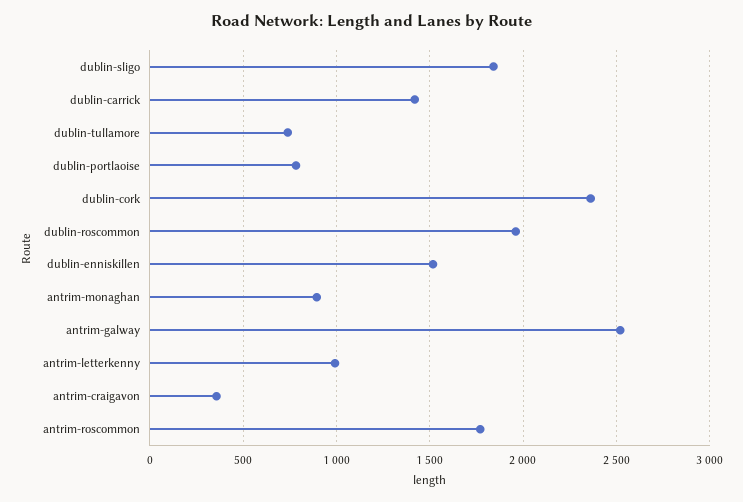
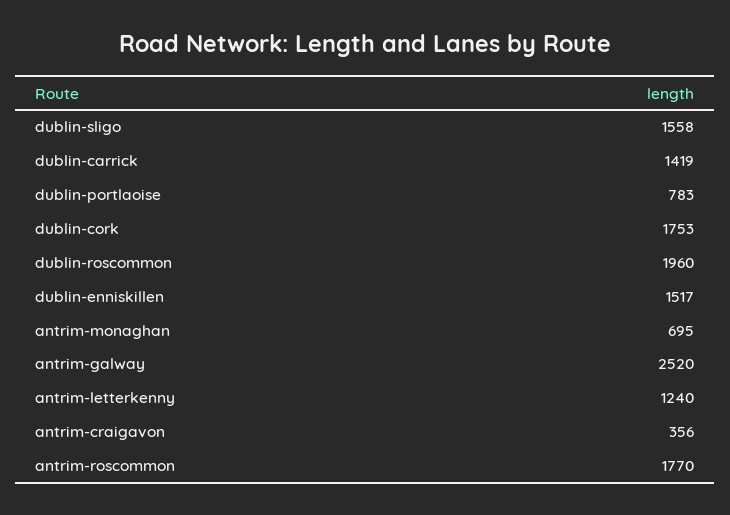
dublin-sligo: 1850 -> 1558
dublin-tullamore: 750 -> none
dublin-cork: 2350 -> 1753
antrim-monaghan: 900 -> 695
antrim-letterkenny: 1000 -> 1240

